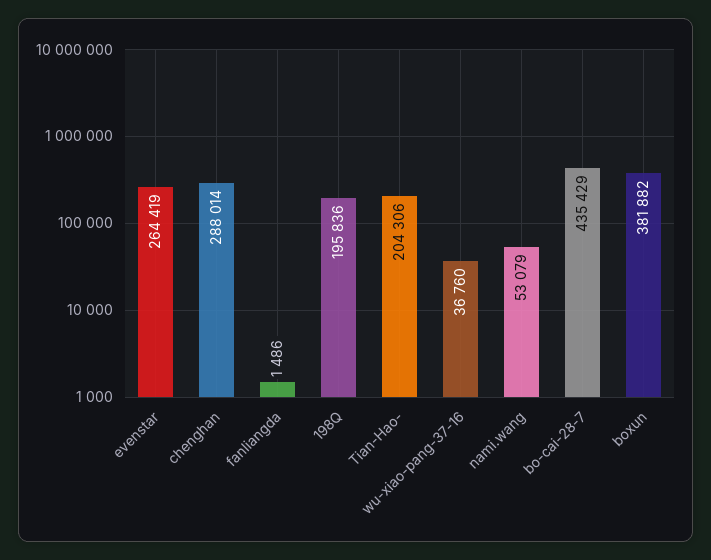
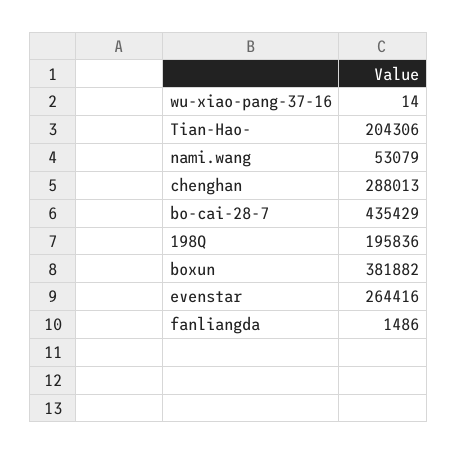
evenstar: 264419 -> 264416
chenghan: 288014 -> 288013
wu-xiao-pang-37-16: 36760 -> 14

